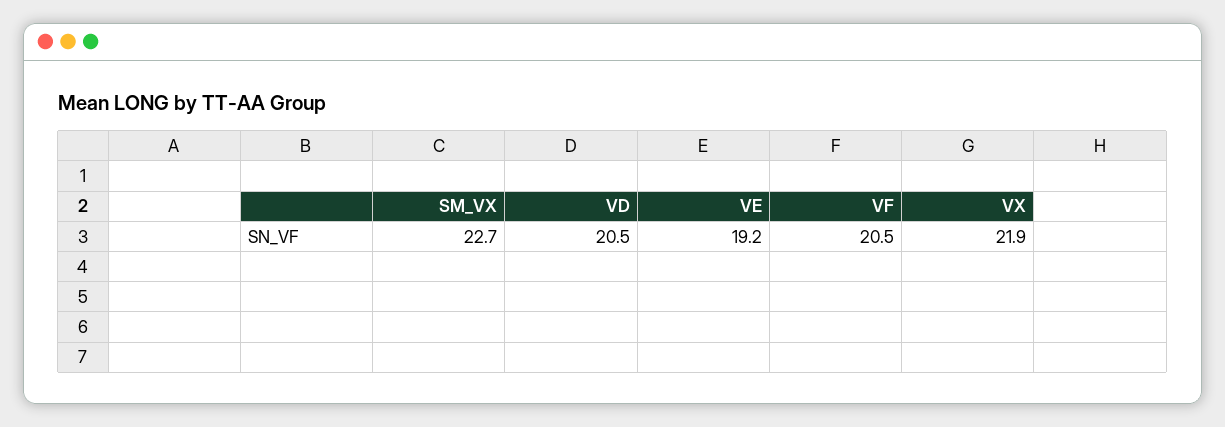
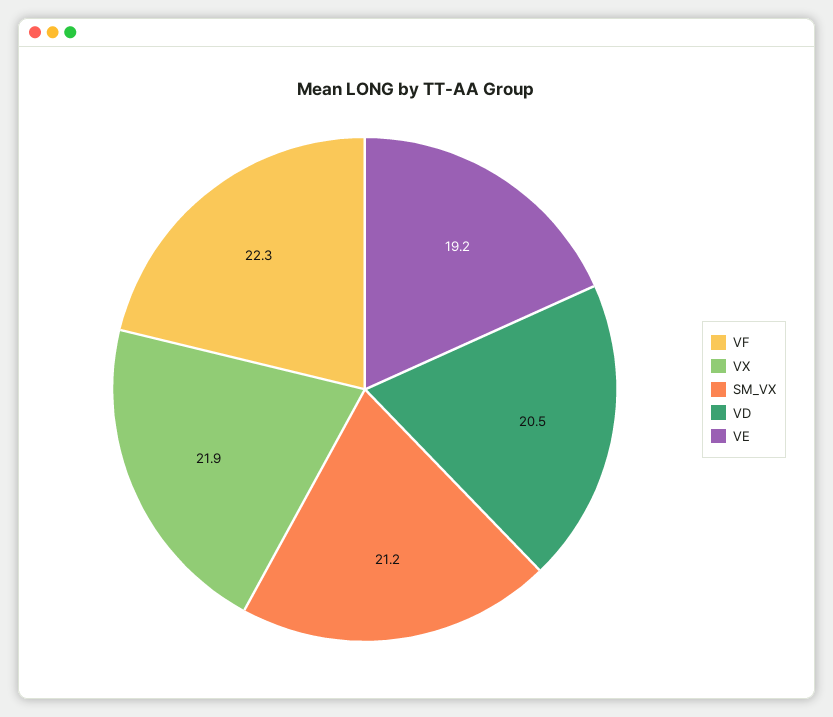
SM_VX: 22.7 -> 21.2
VF: 20.5 -> 22.3

